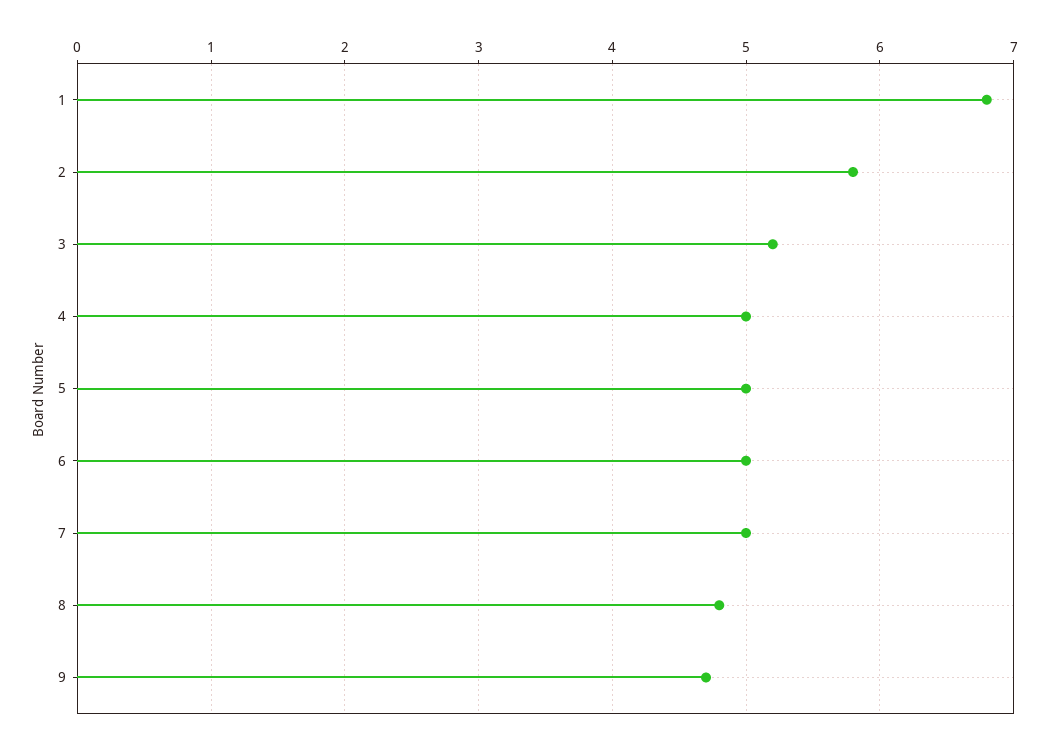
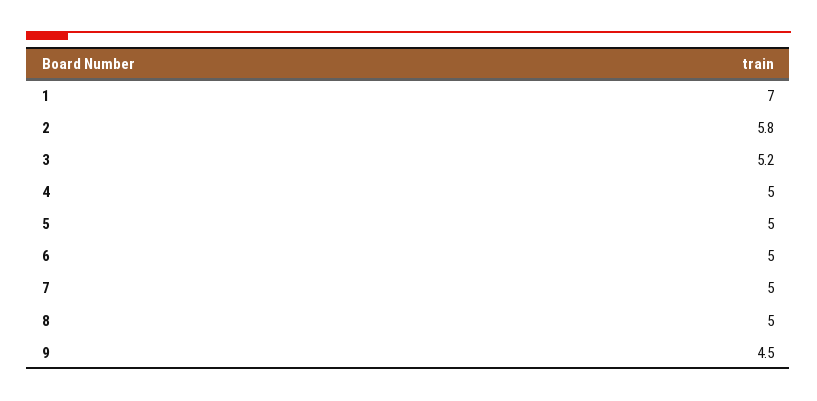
1: 6.8 -> 7
8: 4.8 -> 5
9: 4.7 -> 4.5

